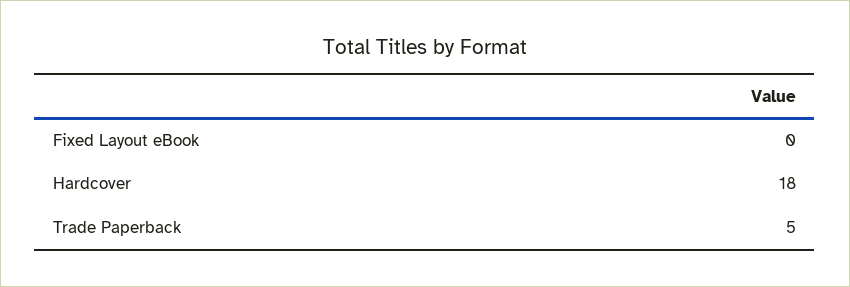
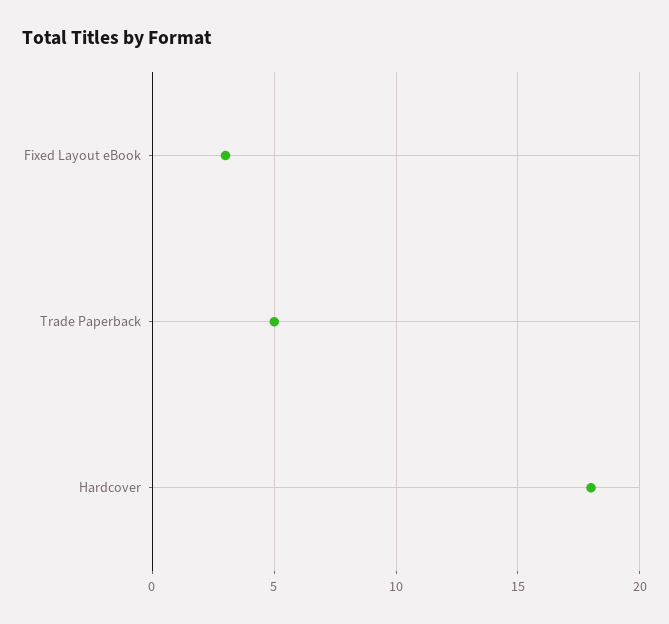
Fixed Layout eBook: 0 -> 3

